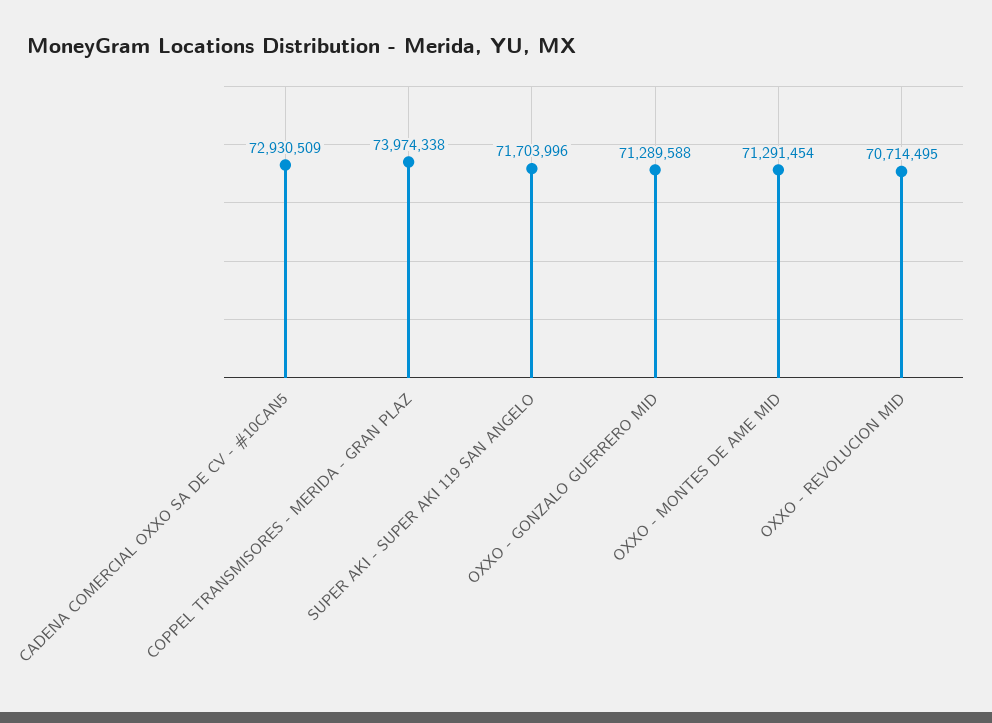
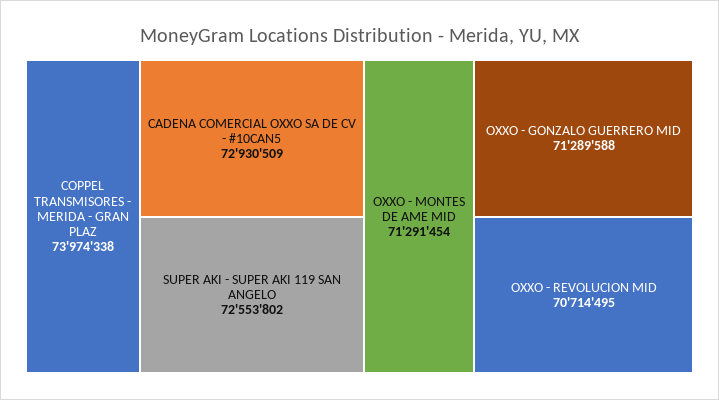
SUPER AKI - SUPER AKI 119 SAN ANGELO: 71703996 -> 72553802

